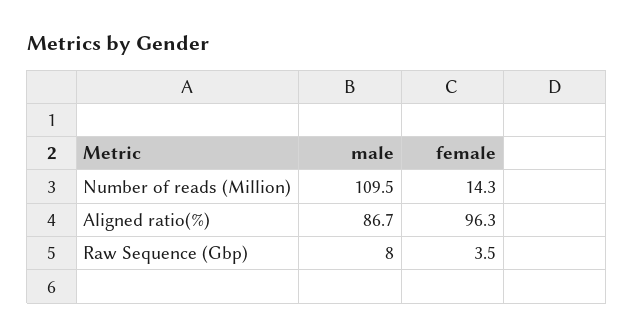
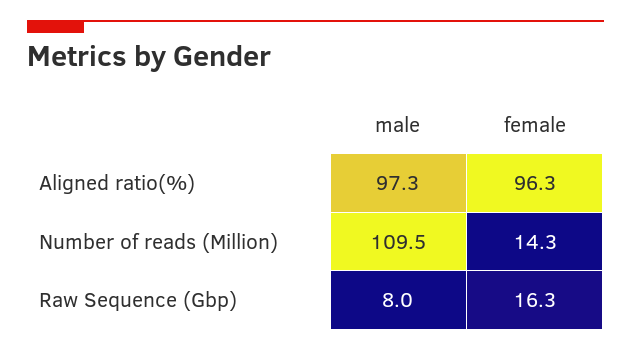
male, Aligned ratio(%): 86.7 -> 97.3
female, Raw Sequence (Gbp): 3.5 -> 16.3

